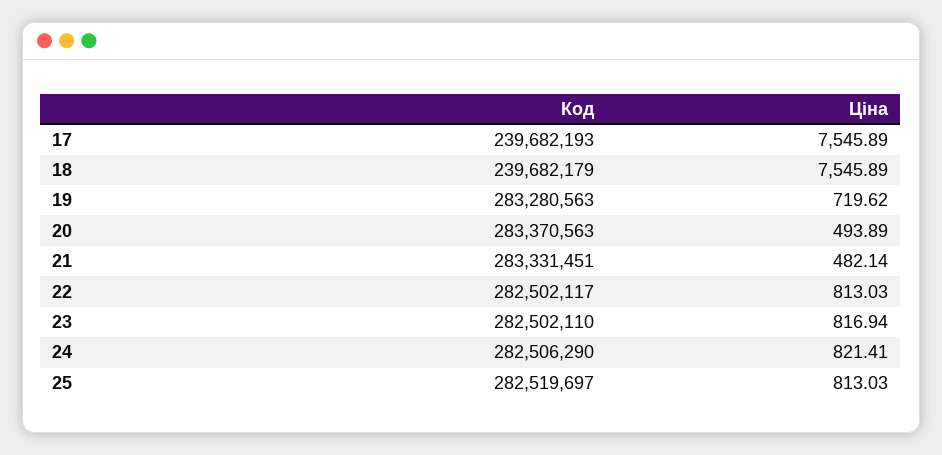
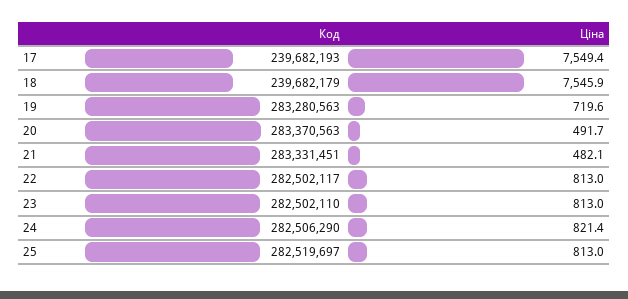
Ціна, 17: 7545.89 -> 7549.4
Ціна, 20: 493.89 -> 491.7
Ціна, 23: 816.94 -> 813

